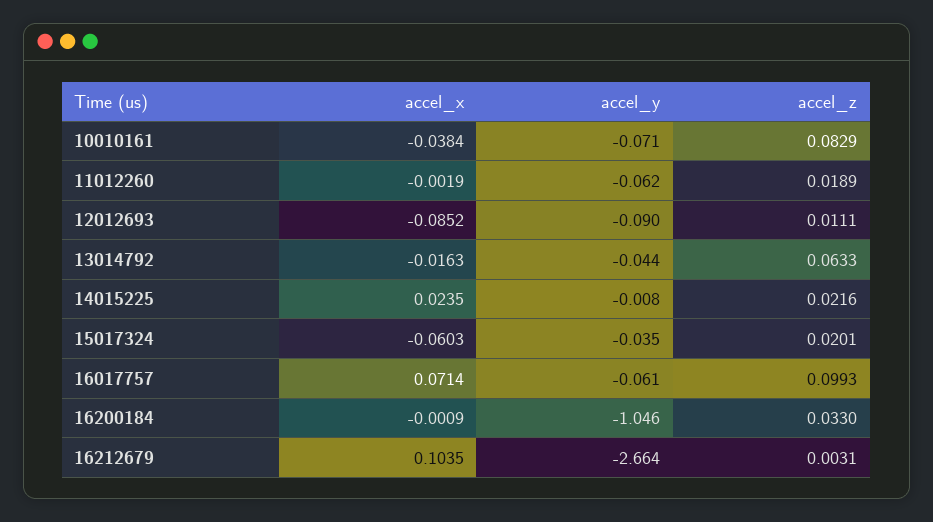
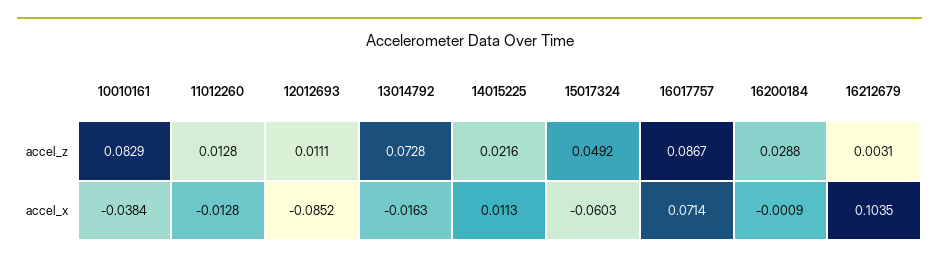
accel_y, 10010161: -0.071 -> none
accel_x, 11012260: -0.0019 -> -0.0128
accel_y, 11012260: -0.062 -> none
accel_z, 11012260: 0.0189 -> 0.0128
accel_y, 12012693: -0.09 -> none
accel_y, 13014792: -0.044 -> none
accel_z, 13014792: 0.0633 -> 0.0728
accel_x, 14015225: 0.0235 -> 0.0113
accel_y, 14015225: -0.008 -> none
accel_y, 15017324: -0.035 -> none
accel_z, 15017324: 0.0201 -> 0.0492
accel_y, 16017757: -0.061 -> none
accel_z, 16017757: 0.0993 -> 0.0867
accel_y, 16200184: -1.046 -> none
accel_z, 16200184: 0.033 -> 0.0288
accel_y, 16212679: -2.664 -> none

